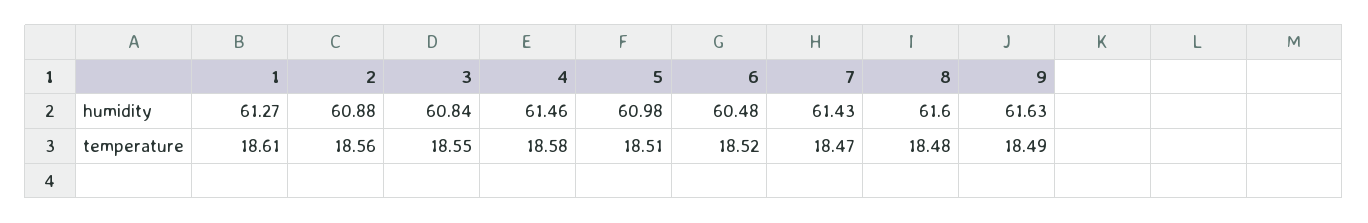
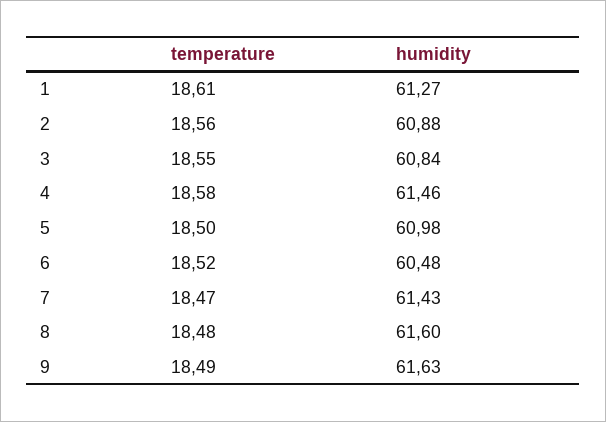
5, temperature: 18.51 -> 18.5

